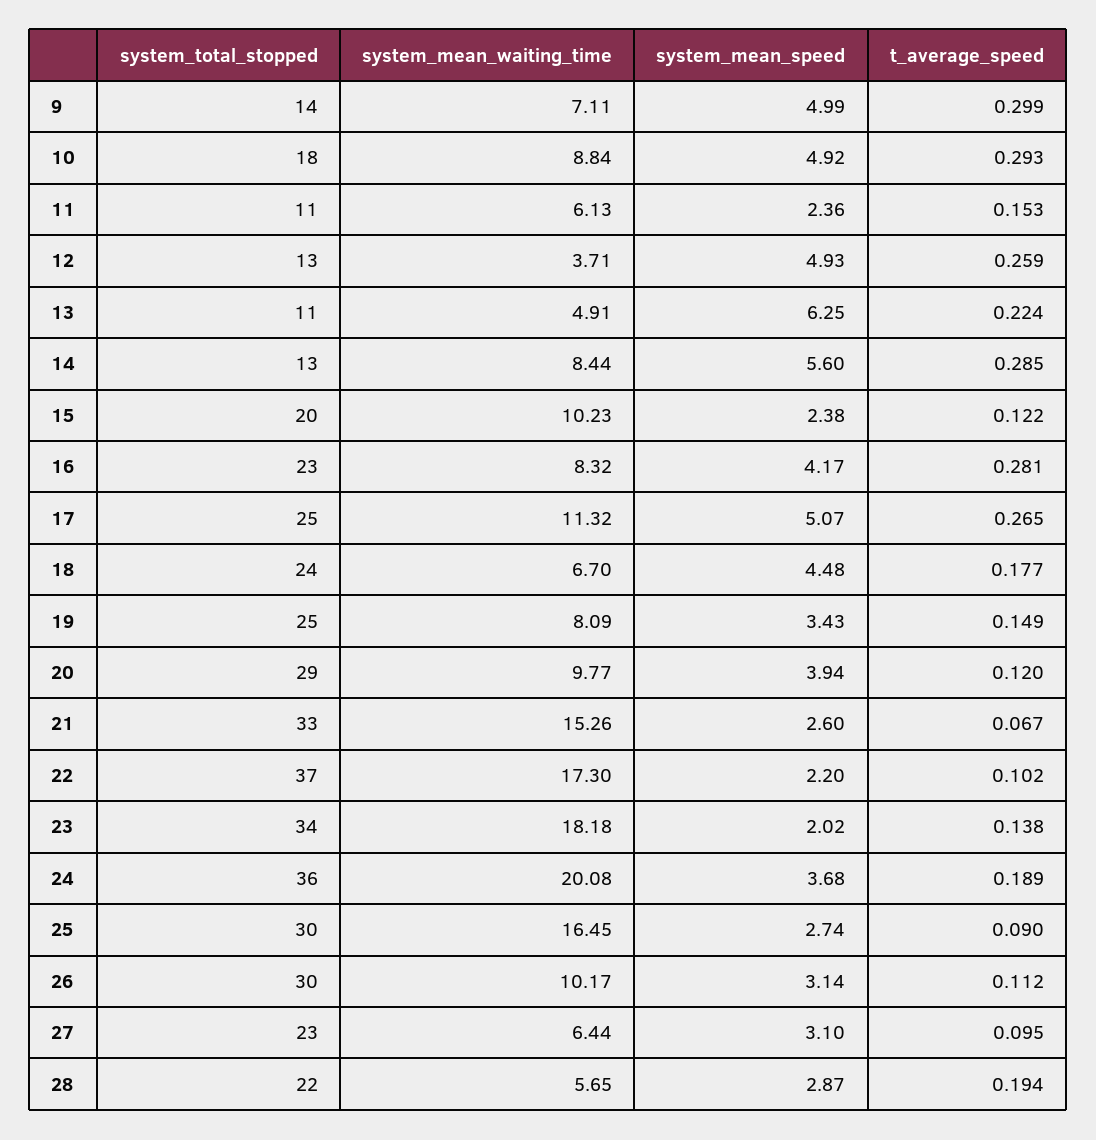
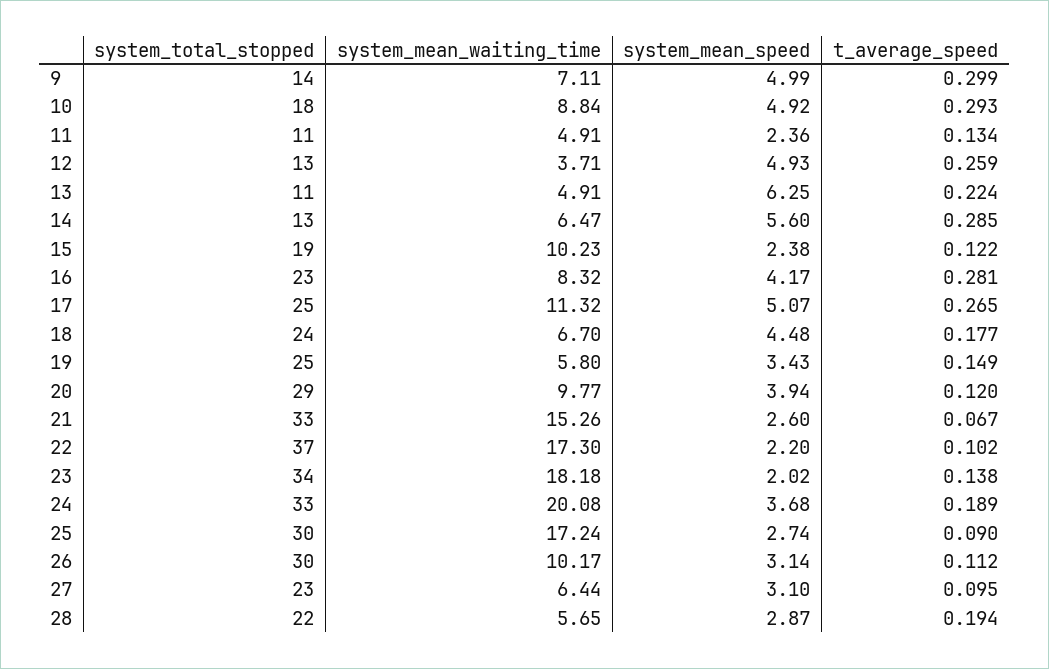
system_mean_waiting_time, 11: 6.13 -> 4.91
t_average_speed, 11: 0.153 -> 0.134
system_mean_waiting_time, 14: 8.44 -> 6.47
system_total_stopped, 15: 20 -> 19
system_mean_waiting_time, 19: 8.09 -> 5.8
system_total_stopped, 24: 36 -> 33
system_mean_waiting_time, 25: 16.45 -> 17.24

